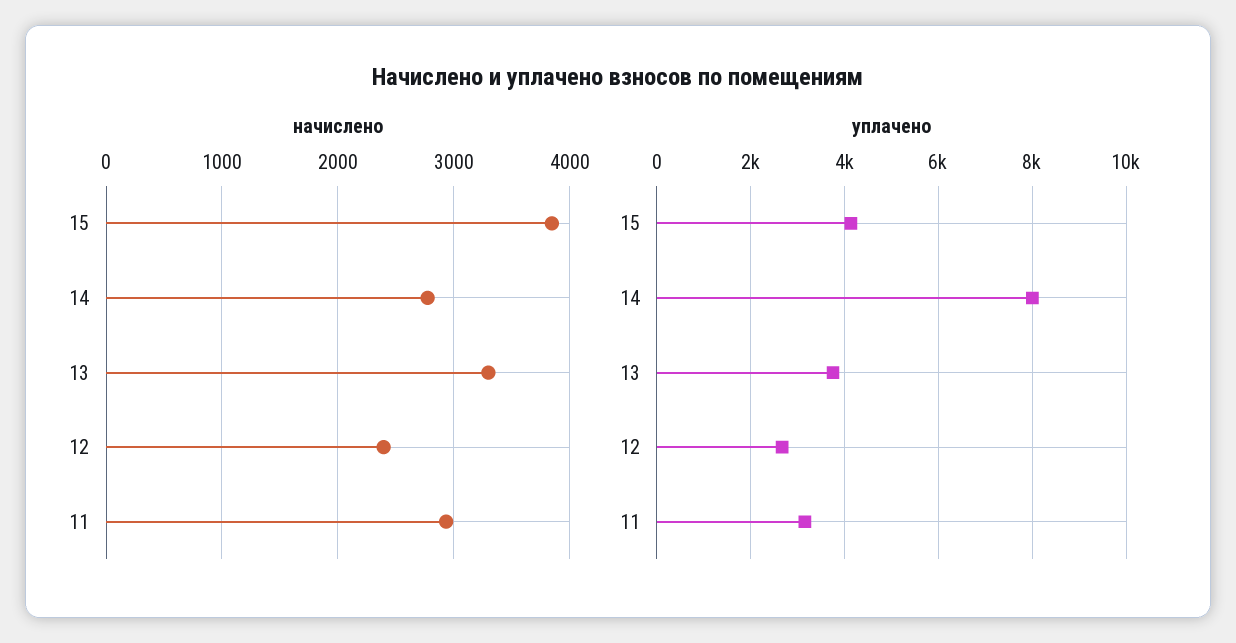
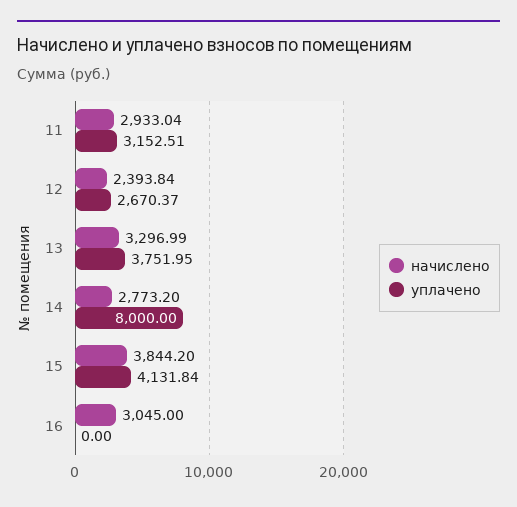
начислено, 16: none -> 3045
уплачено, 16: none -> 0

